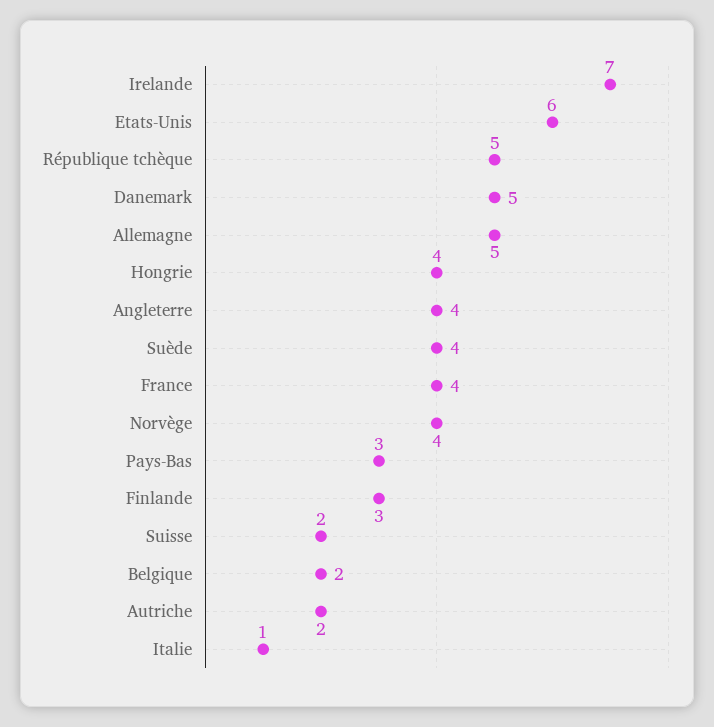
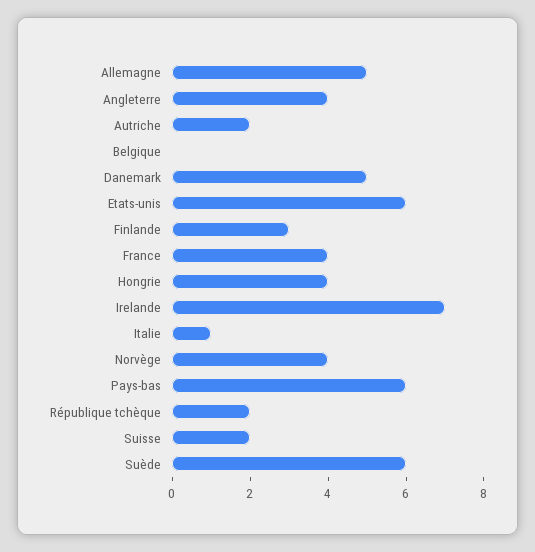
République tchèque: 5 -> 2
Suède: 4 -> 6
Pays-Bas: 3 -> 6
Belgique: 2 -> 0

